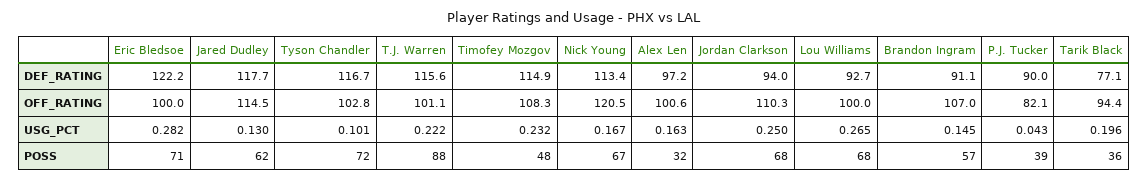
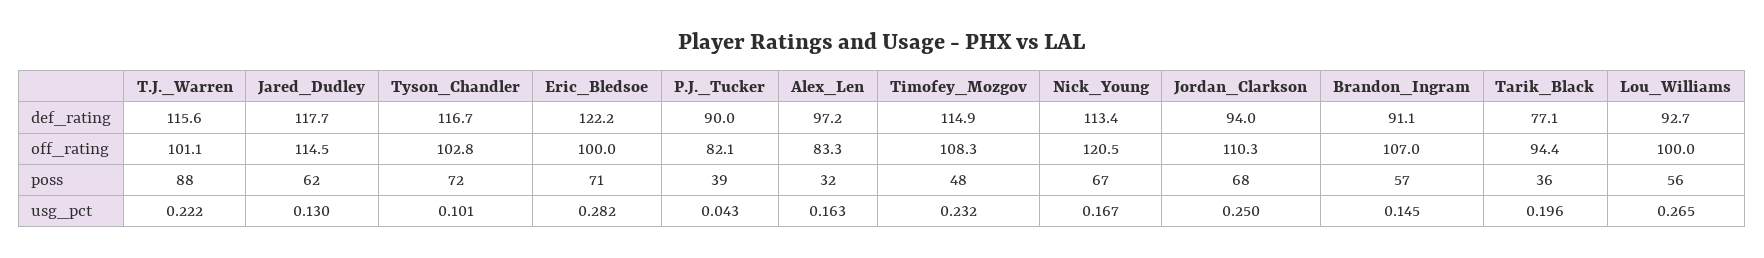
Alex Len, OFF_RATING: 100.6 -> 83.3
Lou Williams, POSS: 68 -> 56

